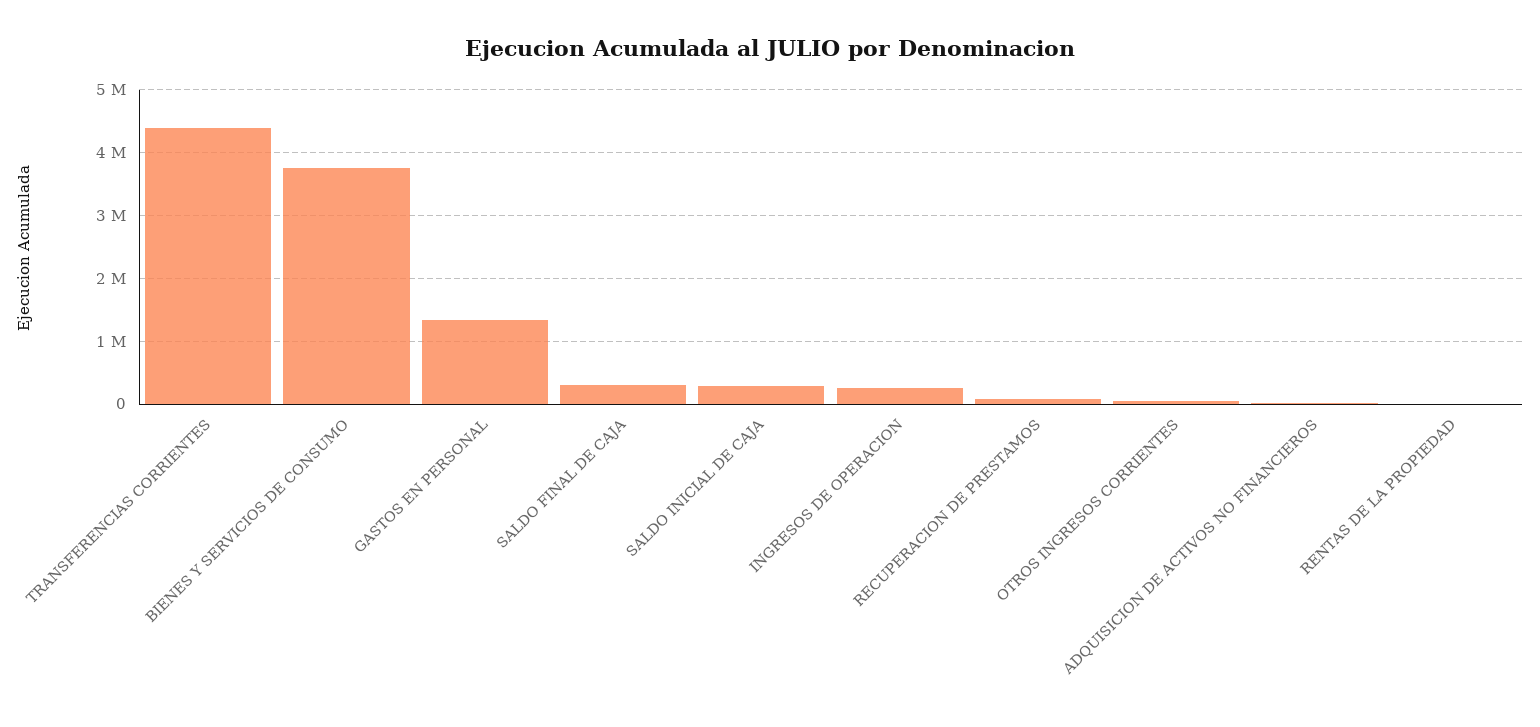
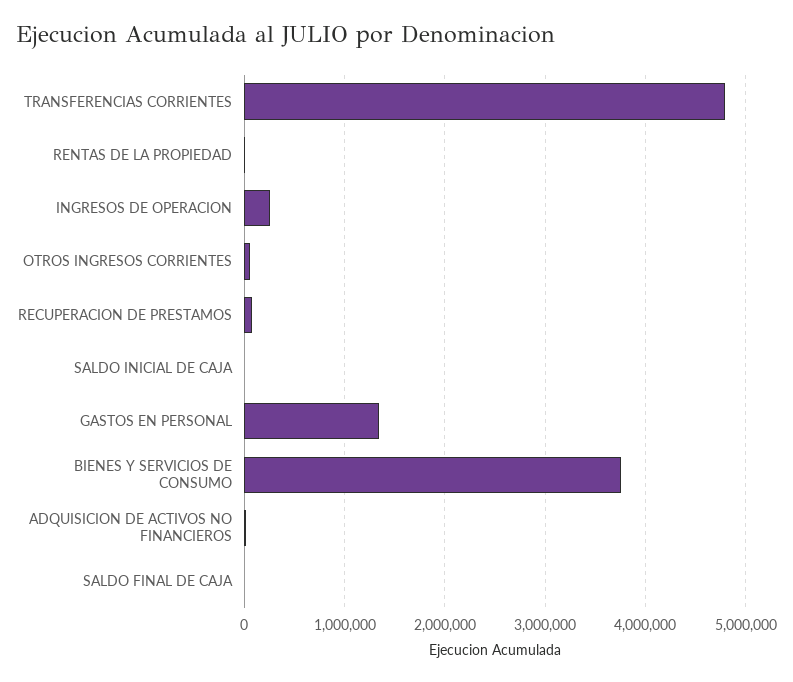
TRANSFERENCIAS CORRIENTES: 4400000 -> 4800000
SALDO FINAL DE CAJA: 300000 -> 0
SALDO INICIAL DE CAJA: 300000 -> 0

